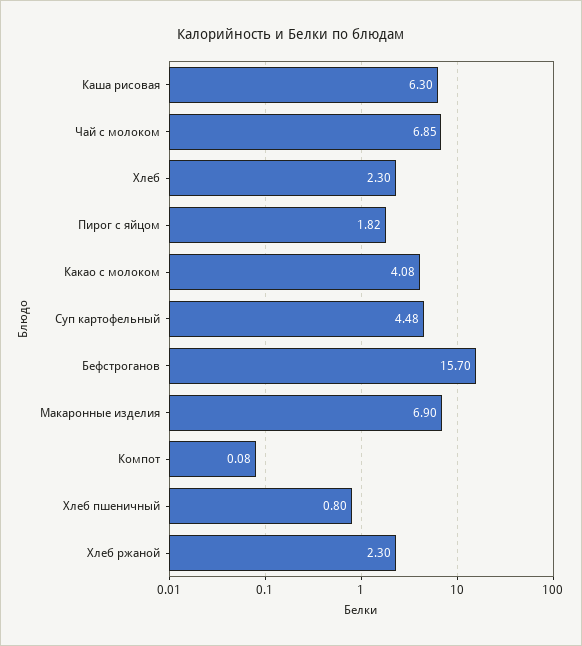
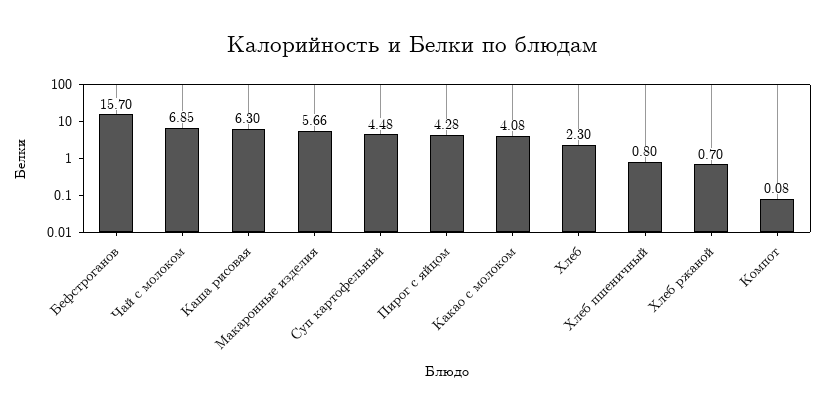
Пирог с яйцом: 1.82 -> 4.28
Макаронные изделия: 6.9 -> 5.66
Хлеб ржаной: 2.3 -> 0.7

